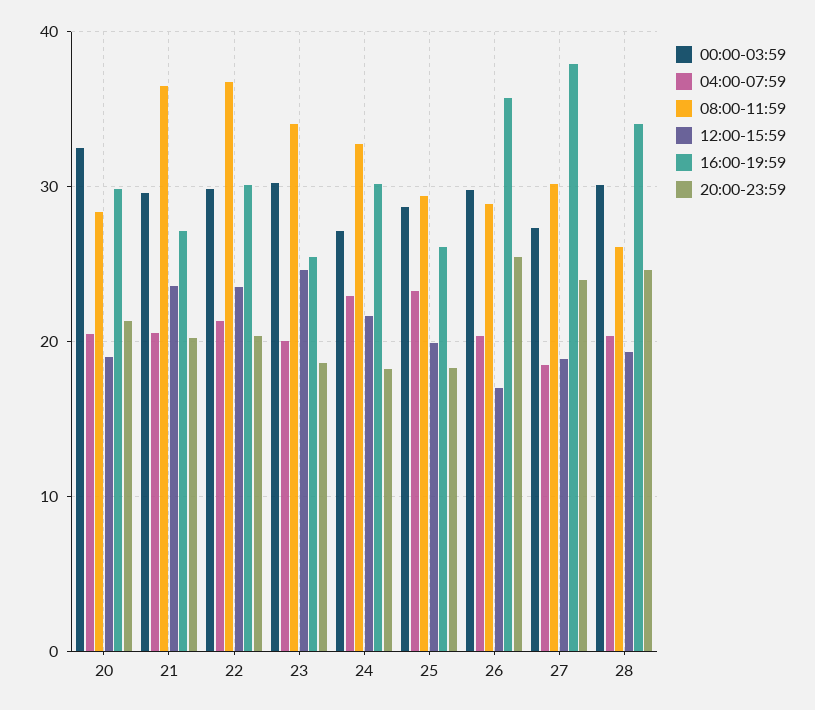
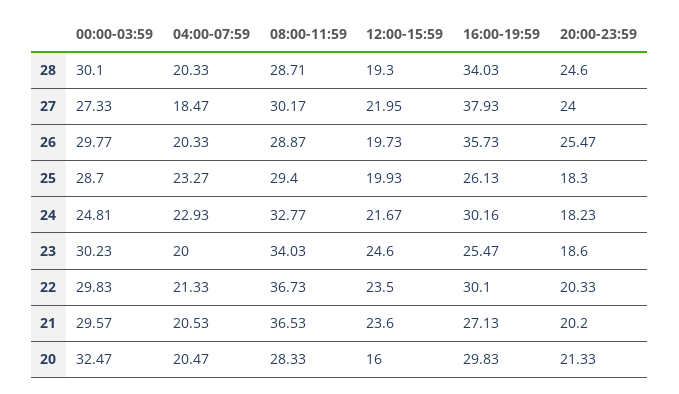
12:00-15:59, 20: 19 -> 16
00:00-03:59, 24: 27 -> 24.81
12:00-15:59, 26: 17 -> 19.73
12:00-15:59, 27: 19 -> 21.95
08:00-11:59, 28: 26 -> 28.71

